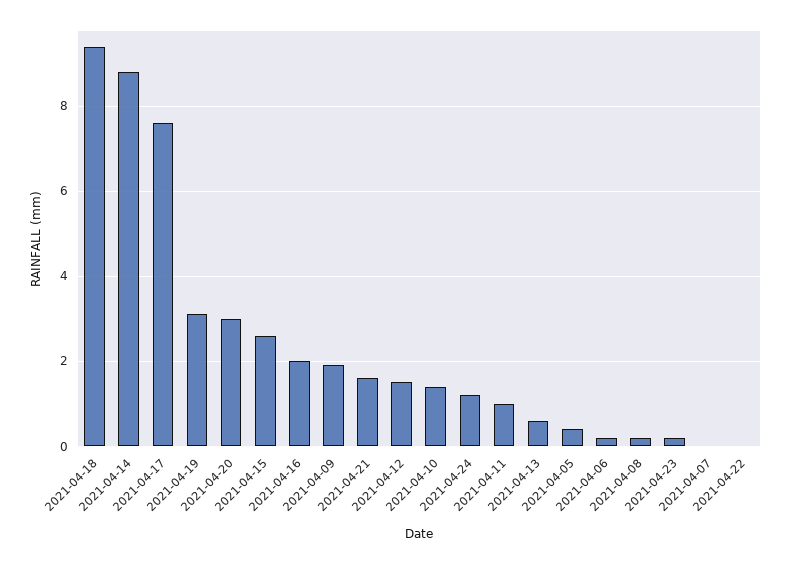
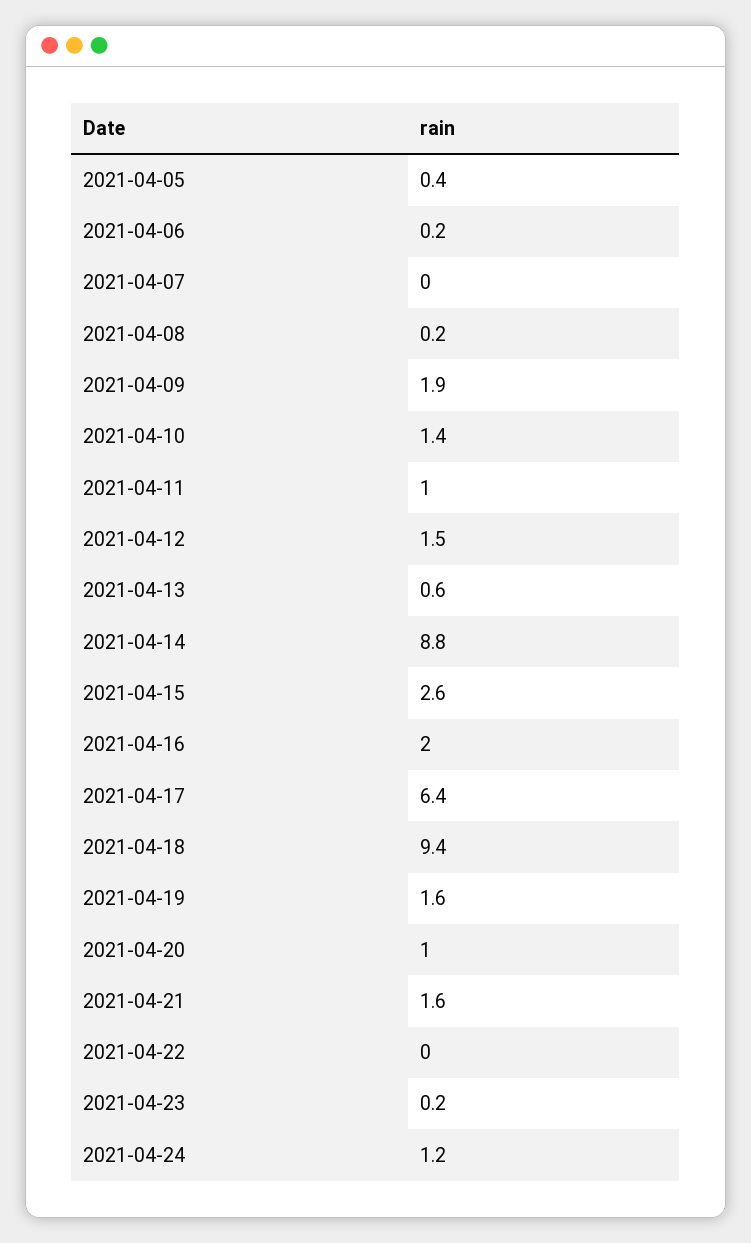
2021-04-17: 7.5 -> 6.4
2021-04-19: 3 -> 1.6
2021-04-20: 3 -> 1

